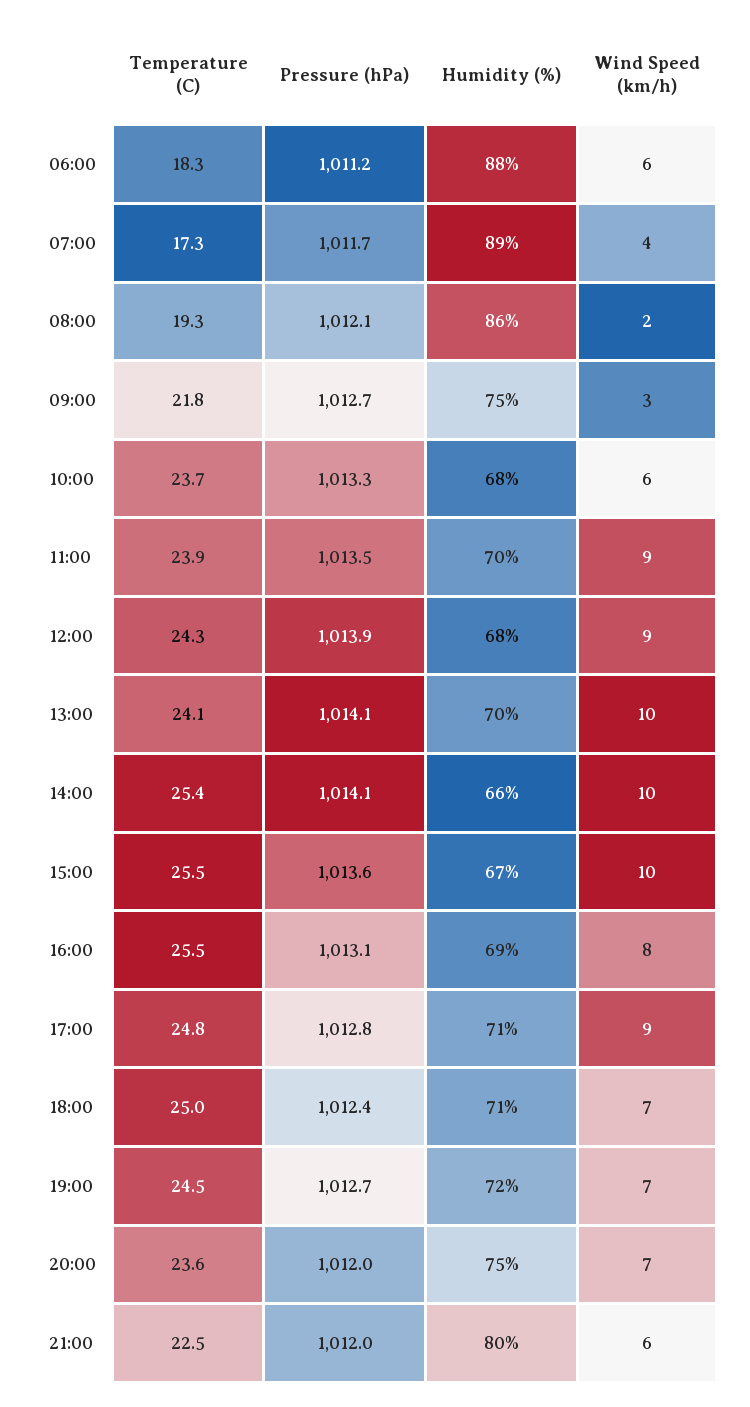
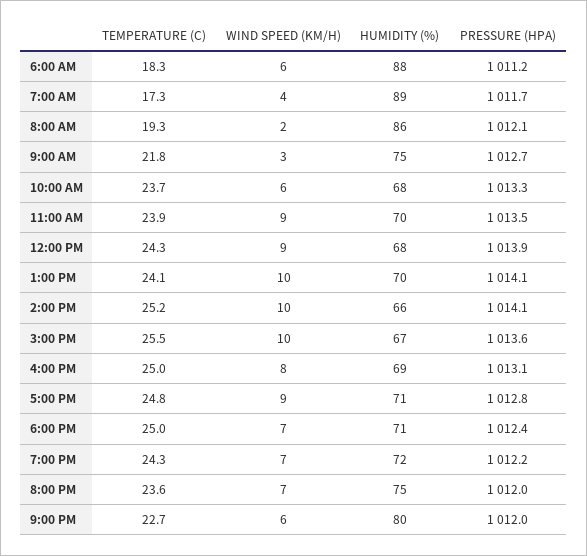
Temperature (C), 14:00: 25.4 -> 25.2
Temperature (C), 16:00: 25.5 -> 25
Temperature (C), 19:00: 24.5 -> 24.3
Pressure (hPa), 19:00: 1012.7 -> 1012.2
Temperature (C), 21:00: 22.5 -> 22.7

